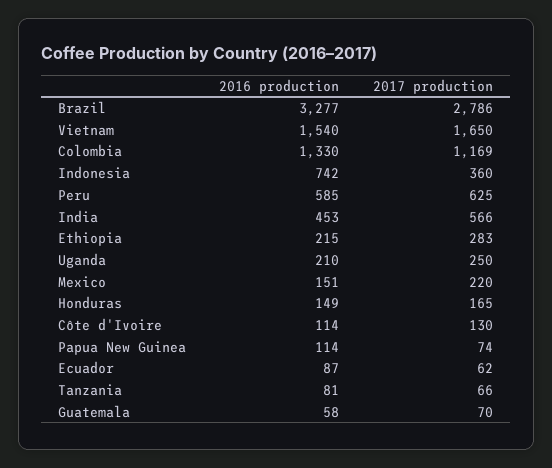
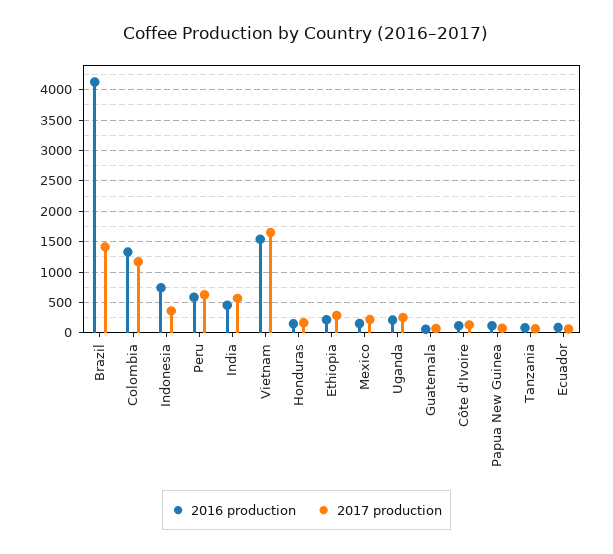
2016 production, Brazil: 3277 -> 4100
2017 production, Brazil: 2786 -> 1400

